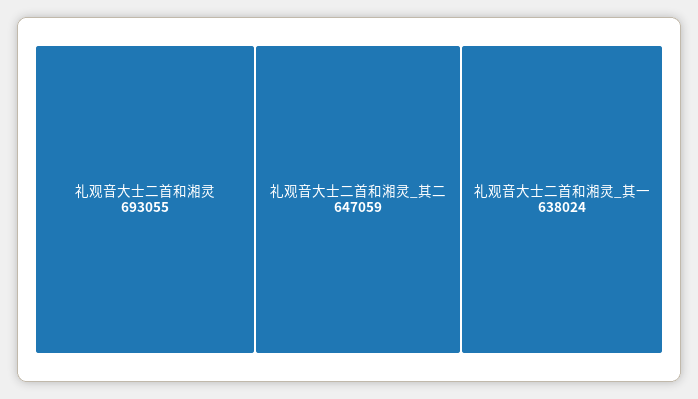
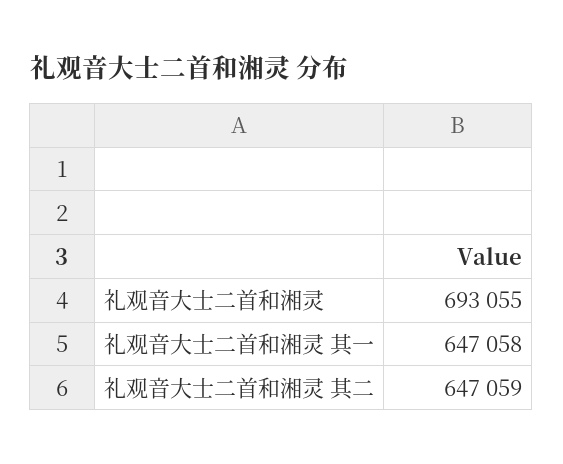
礼观音大士二首和湘灵_其一: 638024 -> 647058

